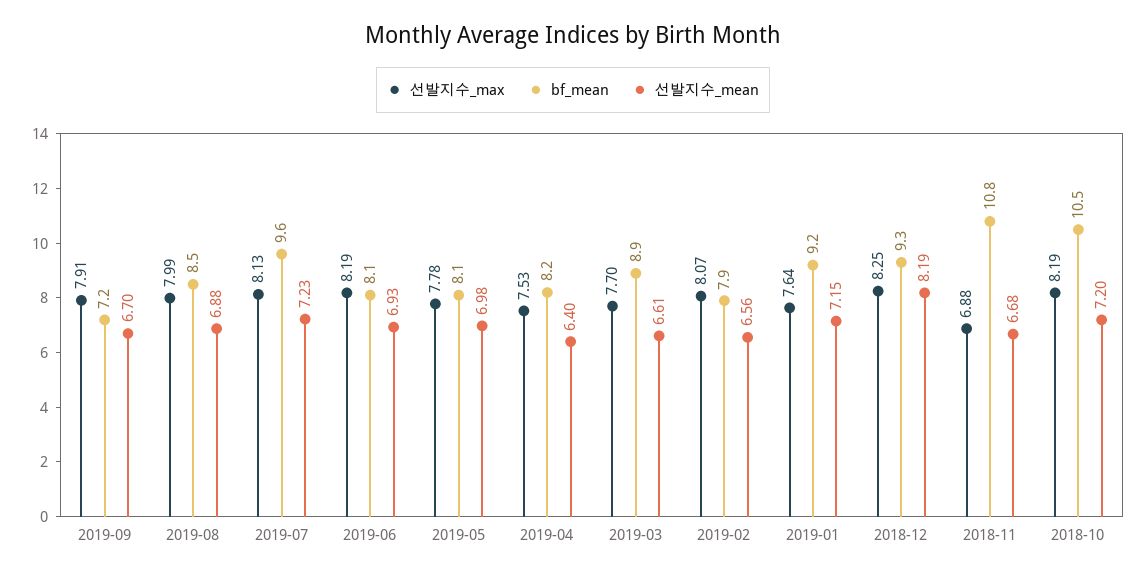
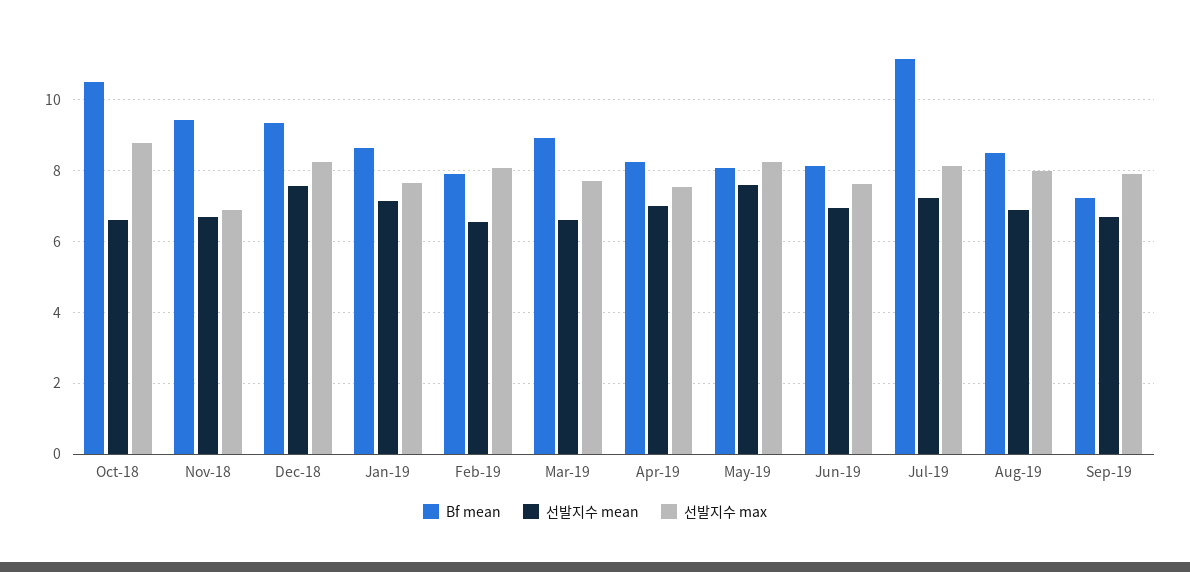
bf_mean, 2019-07: 9.6 -> 11.2
선발지수_max, 2019-06: 8.19 -> 7.6
선발지수_max, 2019-05: 7.78 -> 8.2
선발지수_mean, 2019-05: 6.98 -> 7.6
선발지수_mean, 2019-04: 6.4 -> 7
bf_mean, 2019-01: 9.2 -> 8.6
선발지수_mean, 2018-12: 8.19 -> 7.6
bf_mean, 2018-11: 10.8 -> 9.4
선발지수_max, 2018-10: 8.19 -> 8.8
선발지수_mean, 2018-10: 7.2 -> 6.6

